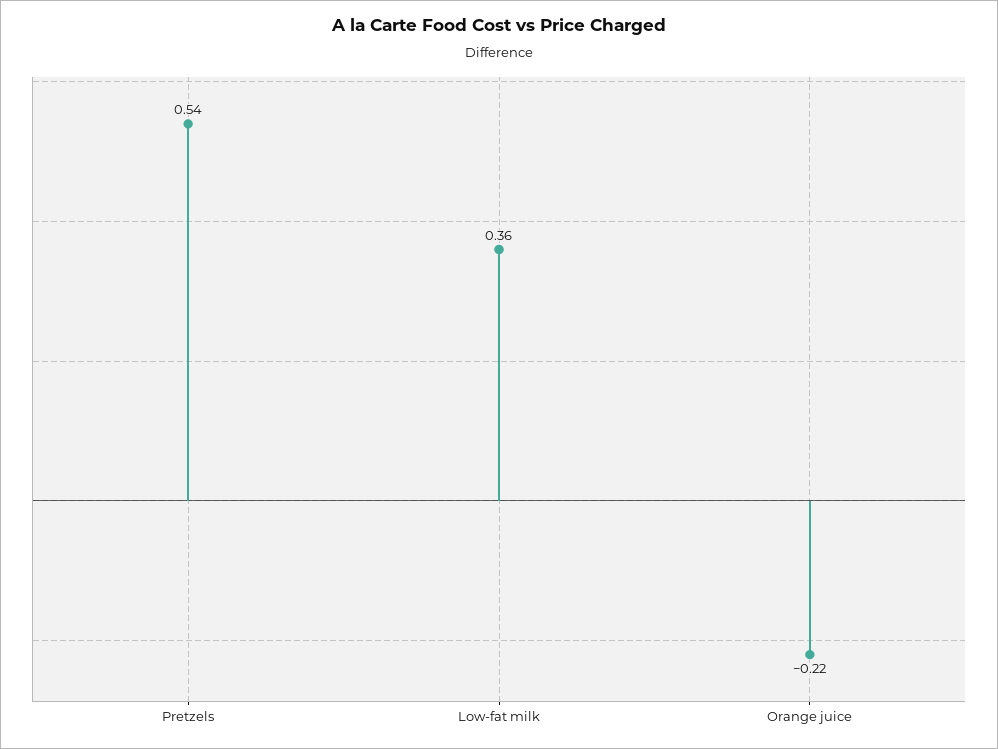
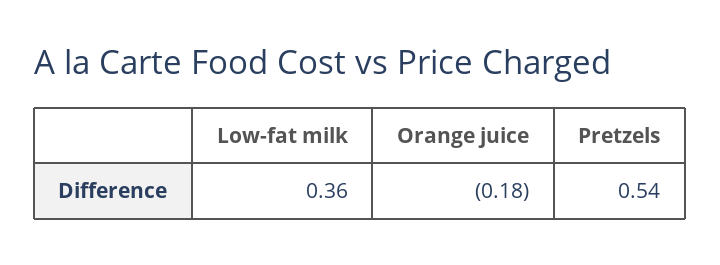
Orange juice: -0.22 -> -0.18

